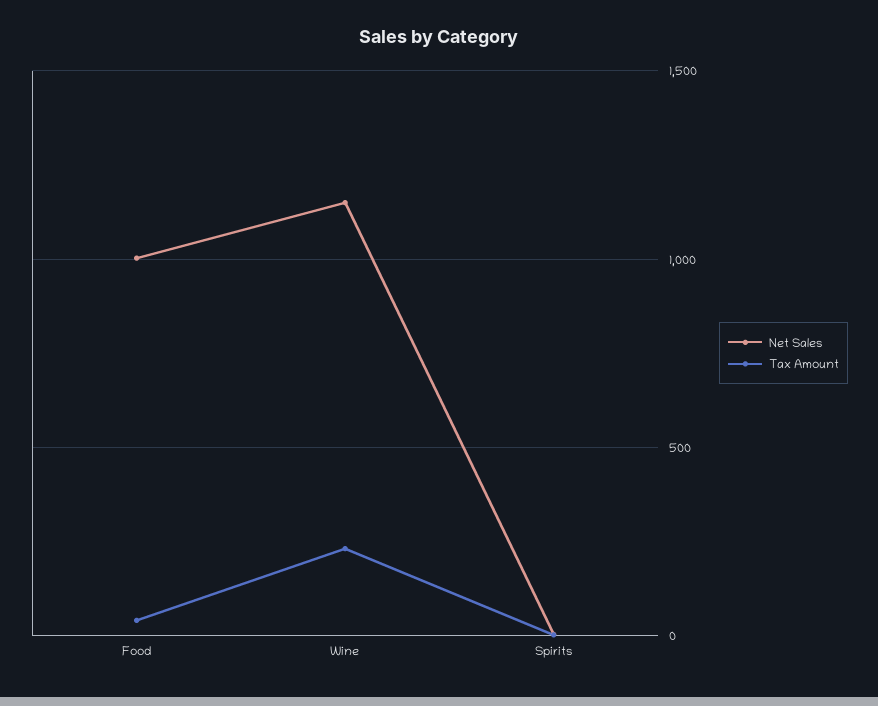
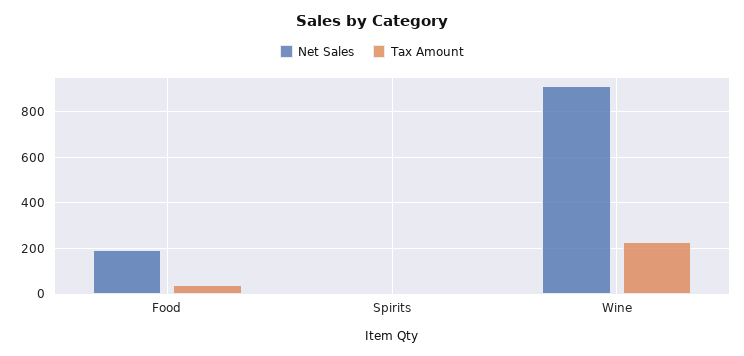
Net Sales, Food: 1000 -> 200
Net Sales, Wine: 1150 -> 900

